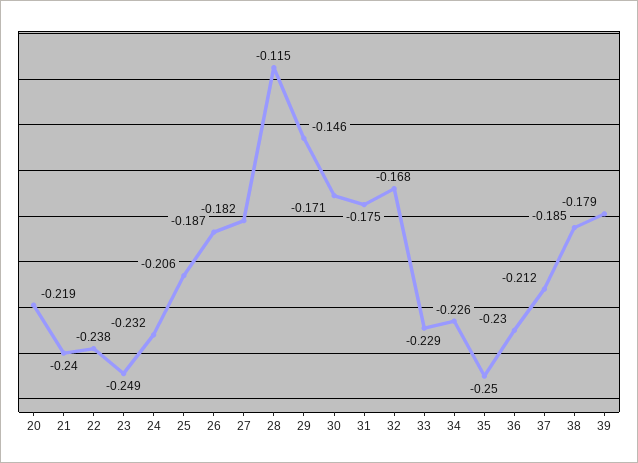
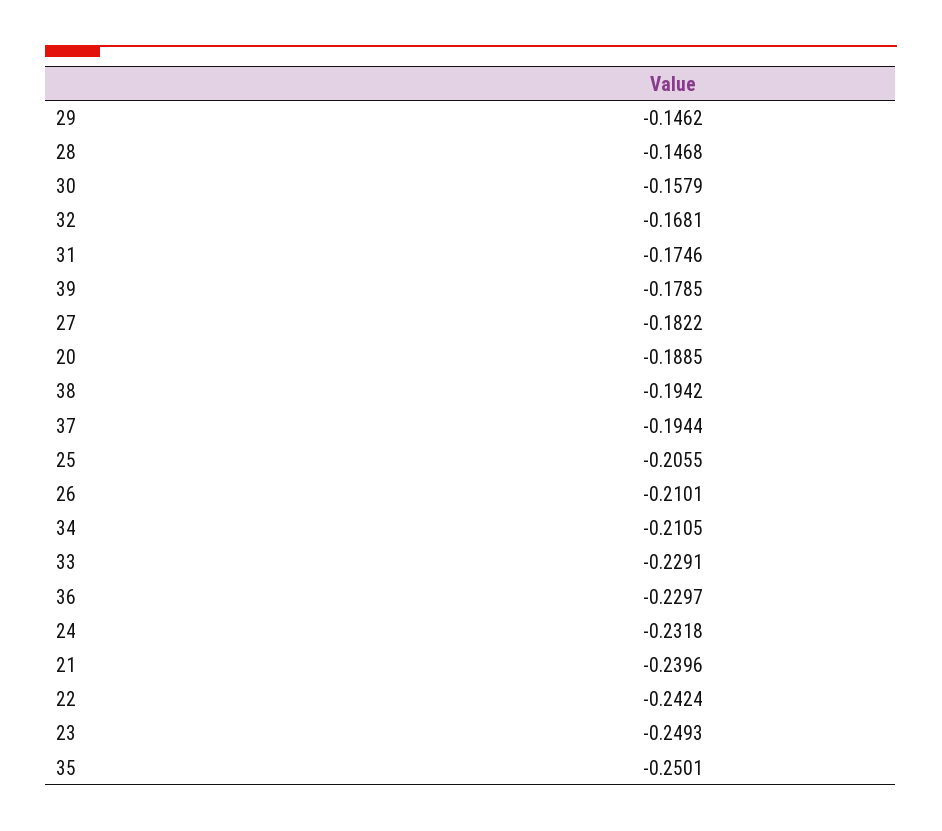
20: -0.219 -> -0.1885
22: -0.238 -> -0.2424
26: -0.187 -> -0.2101
28: -0.115 -> -0.1468
30: -0.171 -> -0.1579
34: -0.226 -> -0.2105
37: -0.212 -> -0.1944
38: -0.185 -> -0.1942

